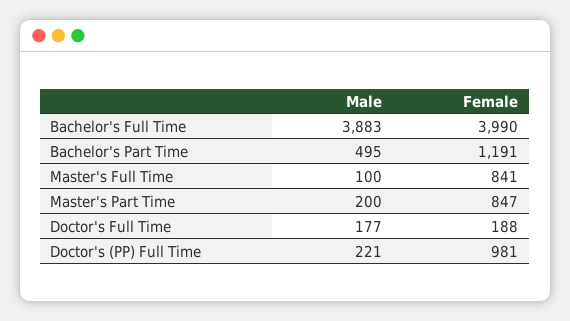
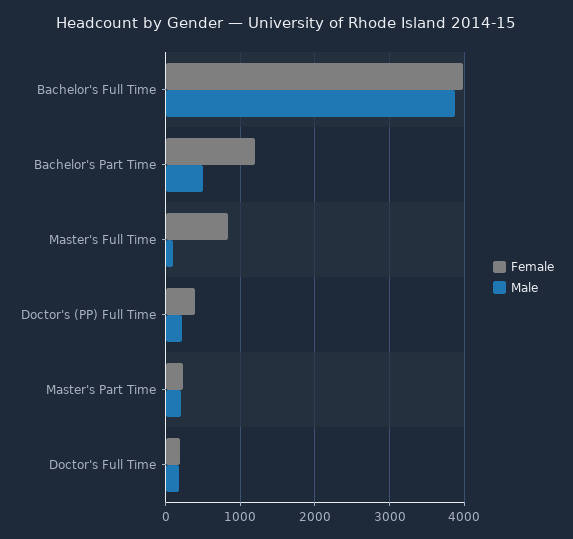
Female, Master's Part Time: 847 -> 200
Female, Doctor's (PP) Full Time: 981 -> 400

